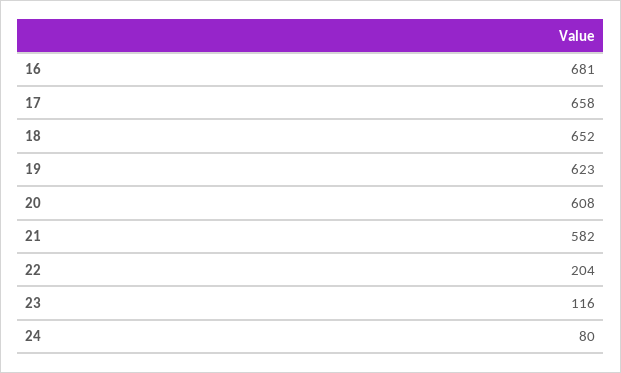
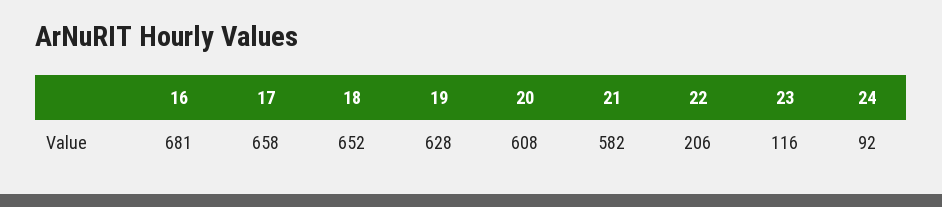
19: 623 -> 628
22: 204 -> 206
24: 80 -> 92

